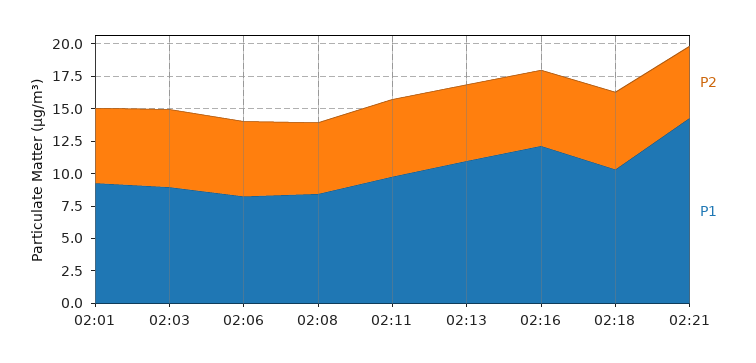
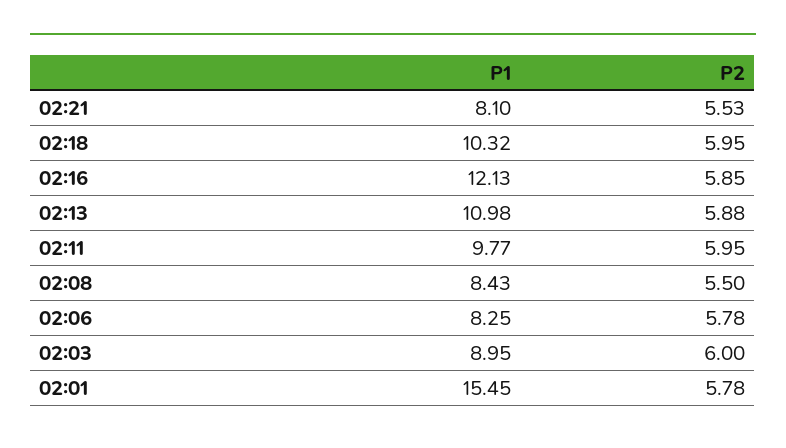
P1, 02:01: 10 -> 15.45
P1, 02:21: 15 -> 8.1

